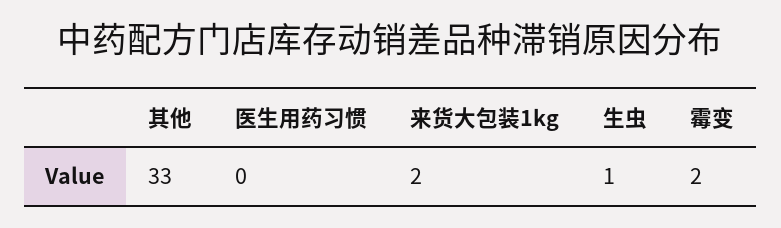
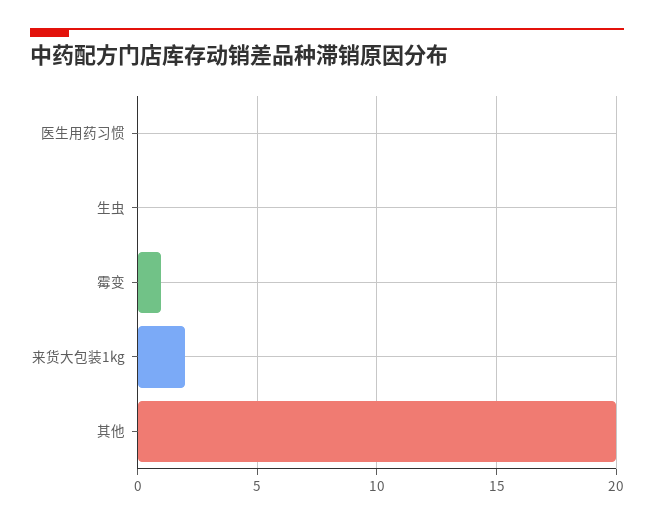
其他: 33 -> 20
生虫: 1 -> 0
霉变: 2 -> 1

